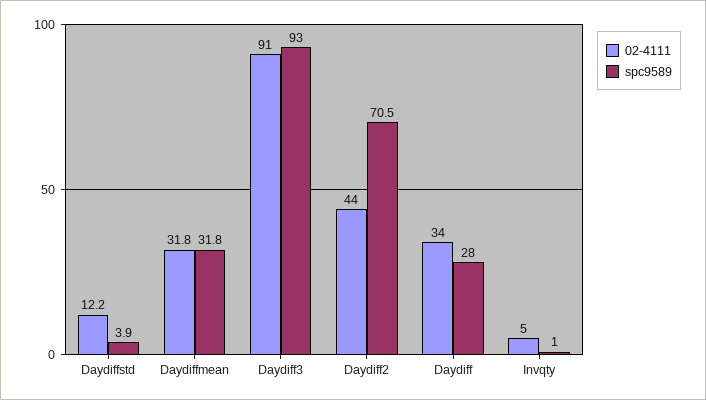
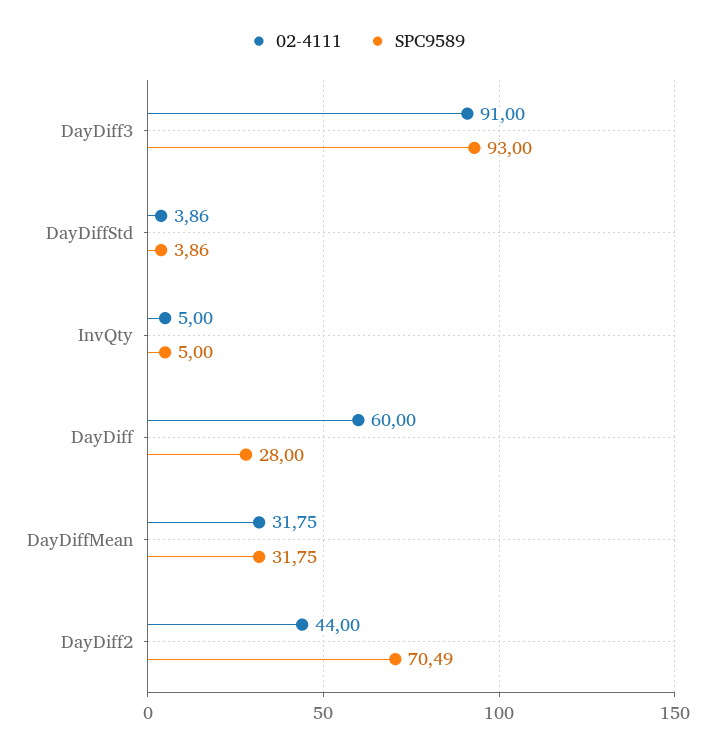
02-4111, Daydiffstd: 12.2 -> 3.86
02-4111, Daydiff: 34 -> 60
spc9589, Invqty: 1 -> 5

